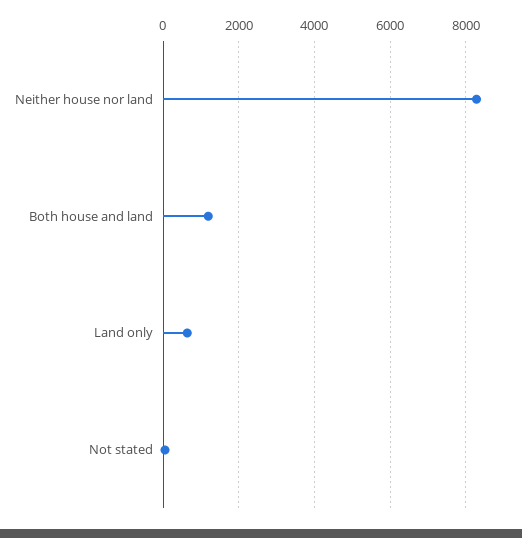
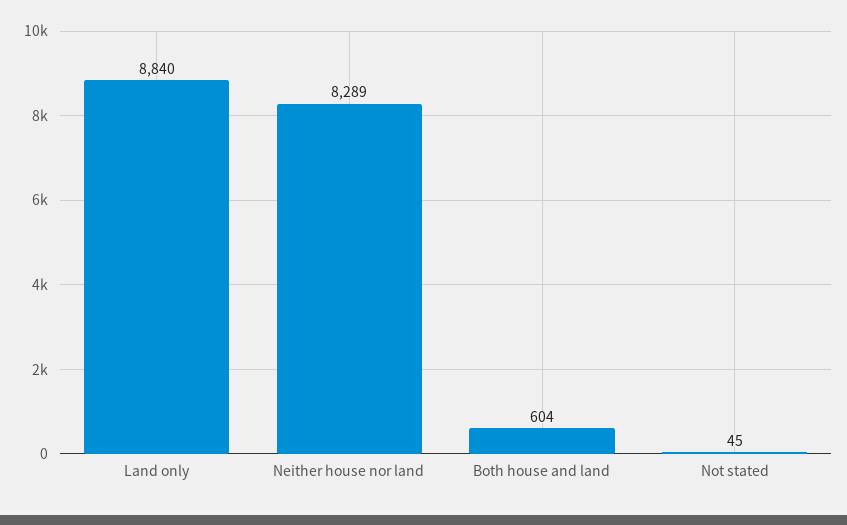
Both house and land: 1200 -> 604
Land only: 600 -> 8840

